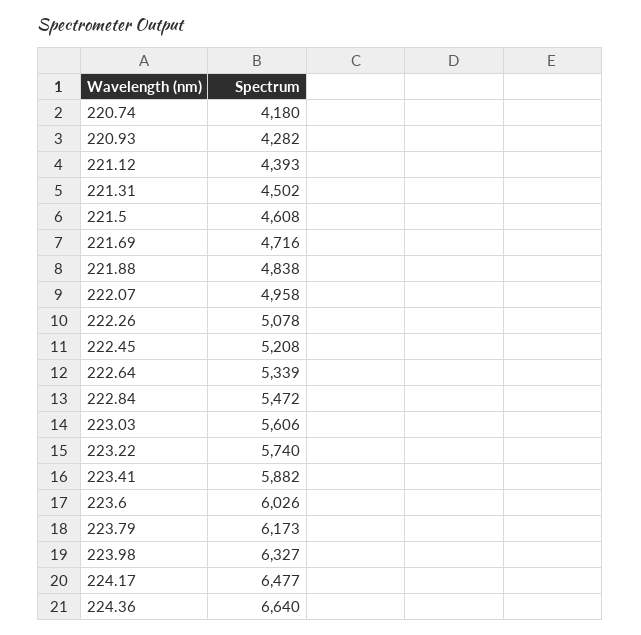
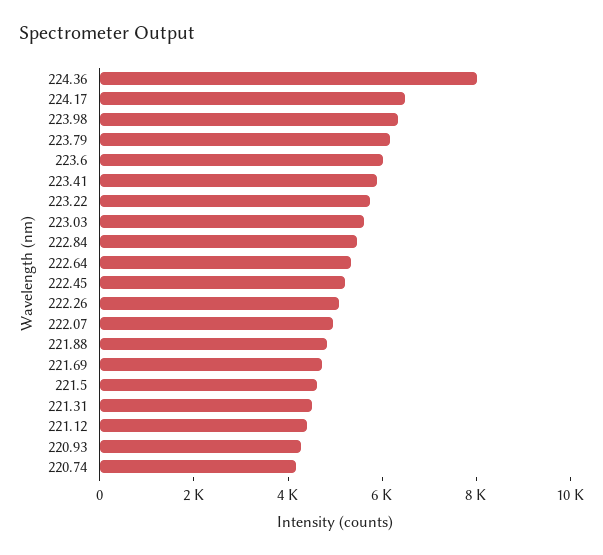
224.36: 6640 -> 8000

